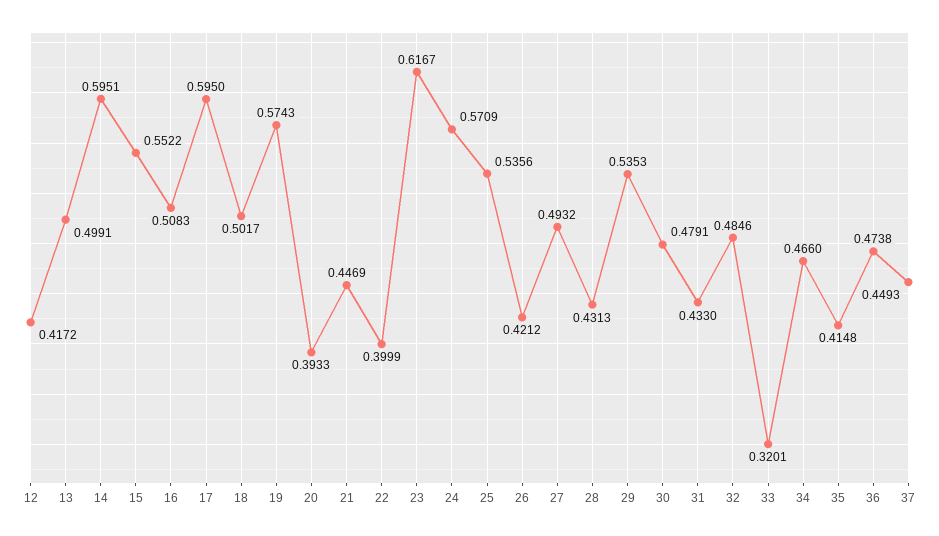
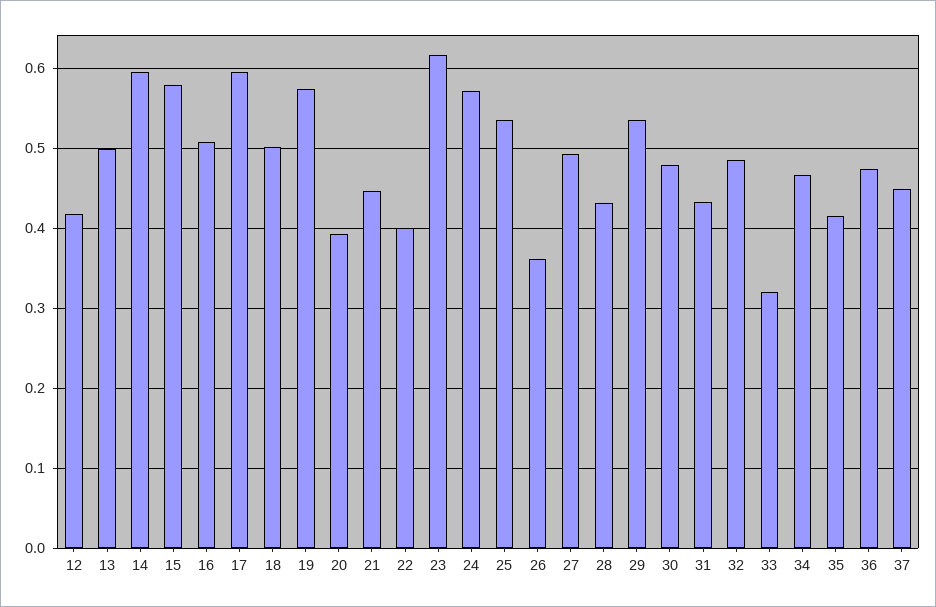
15: 0.5522 -> 0.58
26: 0.4212 -> 0.36

